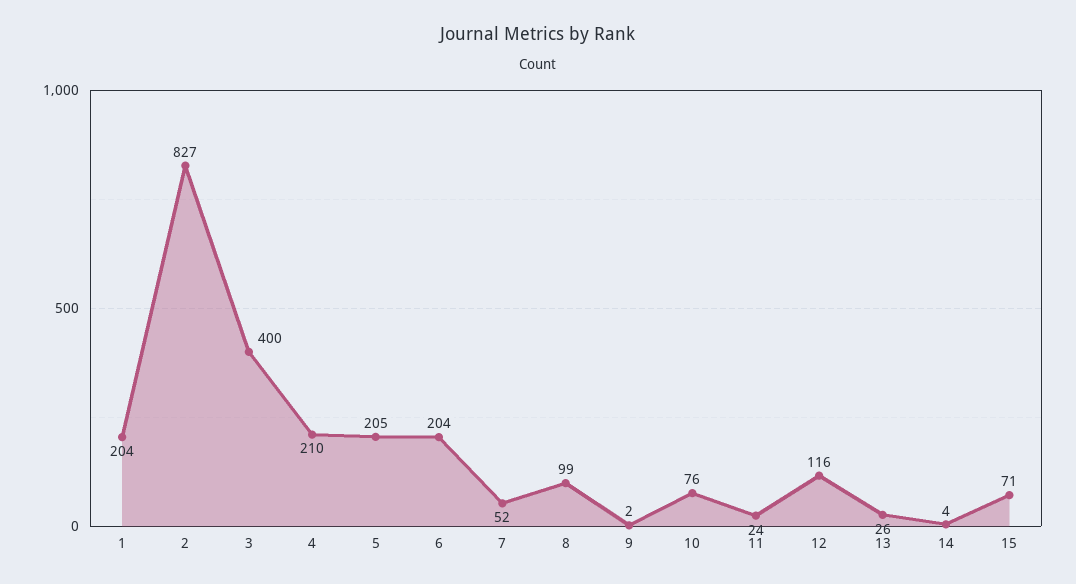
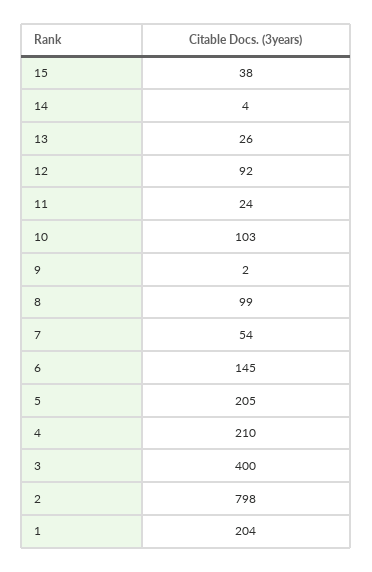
2: 827 -> 798
6: 204 -> 145
7: 52 -> 54
10: 76 -> 103
12: 116 -> 92
15: 71 -> 38

